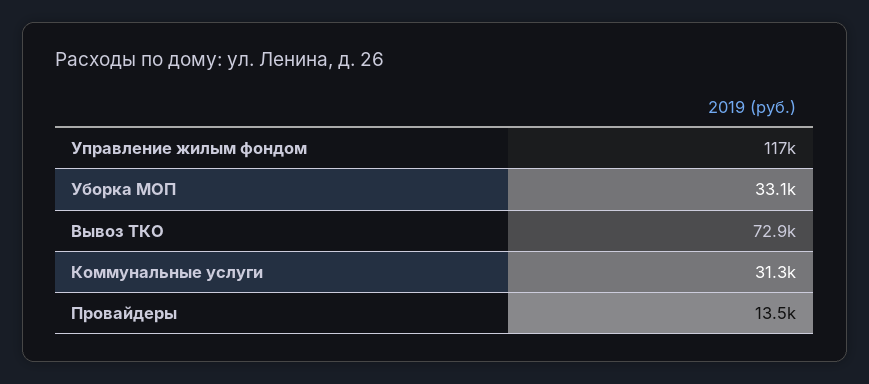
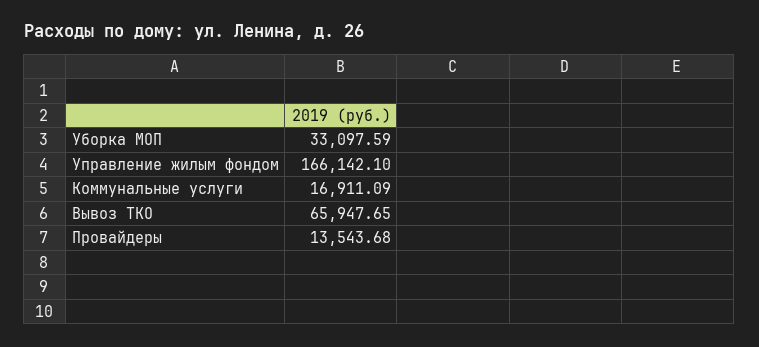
Управление жилым фондом: 117000 -> 166142.1
Вывоз ТКО: 72900 -> 65947.65
Коммунальные услуги: 31300 -> 16911.09

